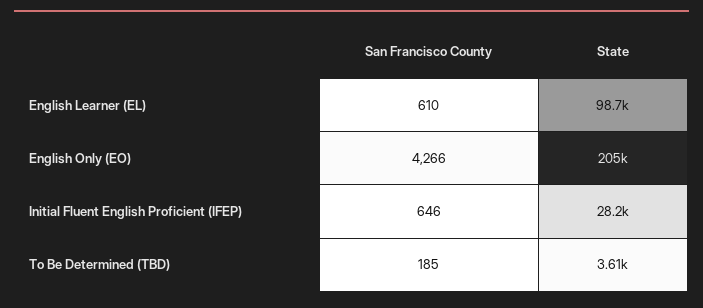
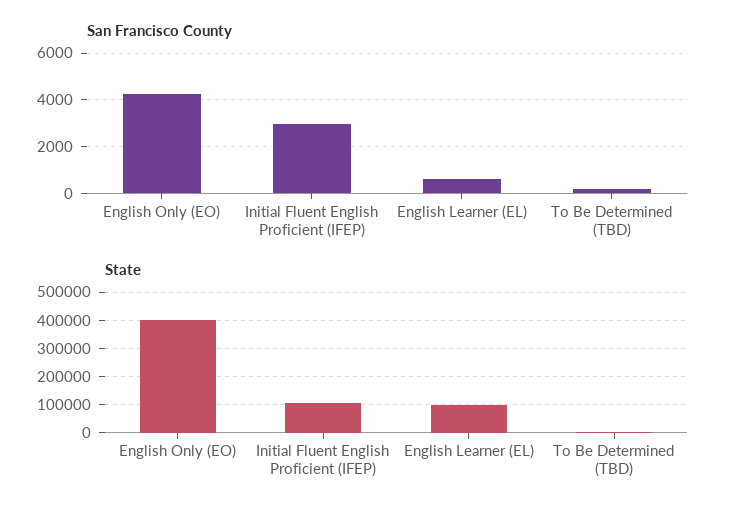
State, English Only (EO): 205000 -> 400000
San Francisco County, Initial Fluent English Proficient (IFEP): 646 -> 3000
State, Initial Fluent English Proficient (IFEP): 28200 -> 100000

